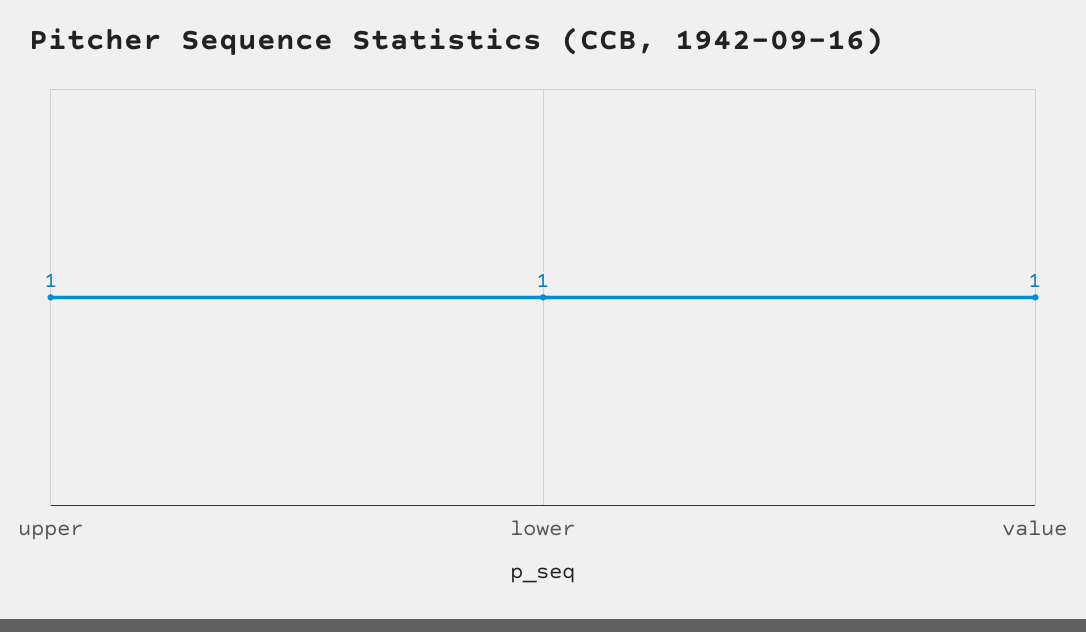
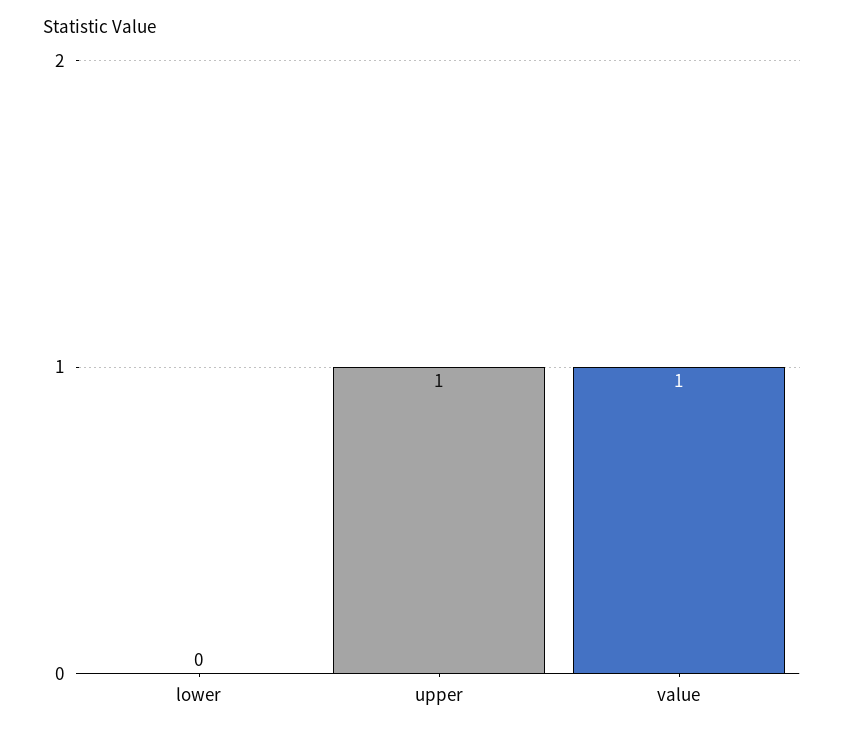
lower: 1 -> 0

